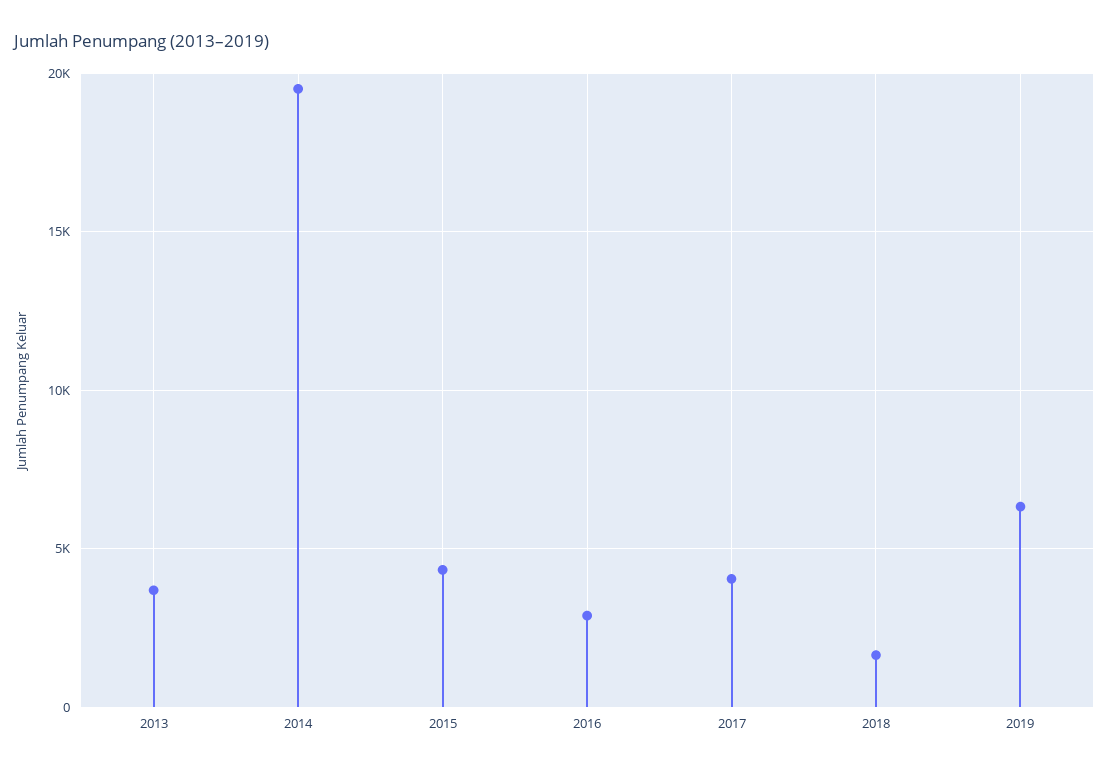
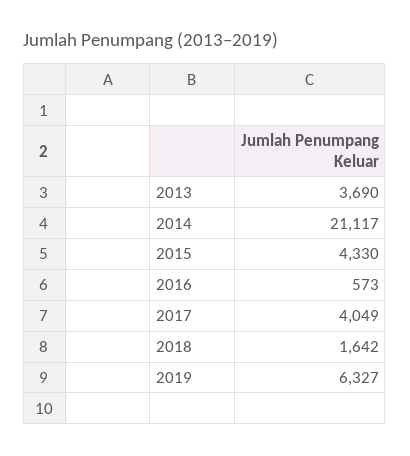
2014: 19500 -> 21117
2016: 3000 -> 573

